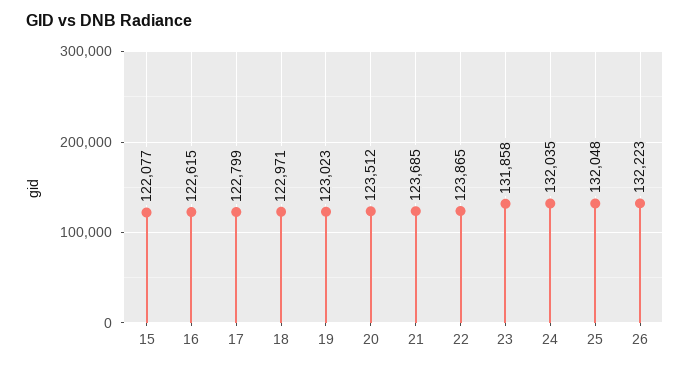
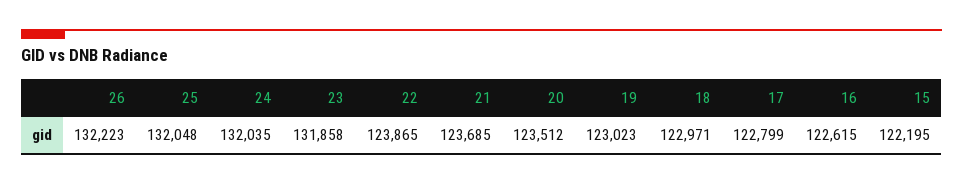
15: 122077 -> 122195

